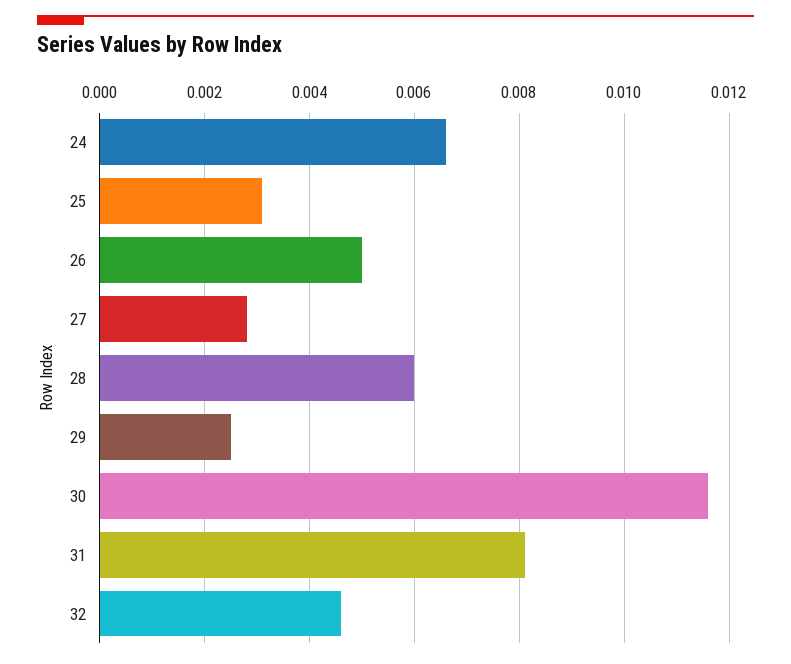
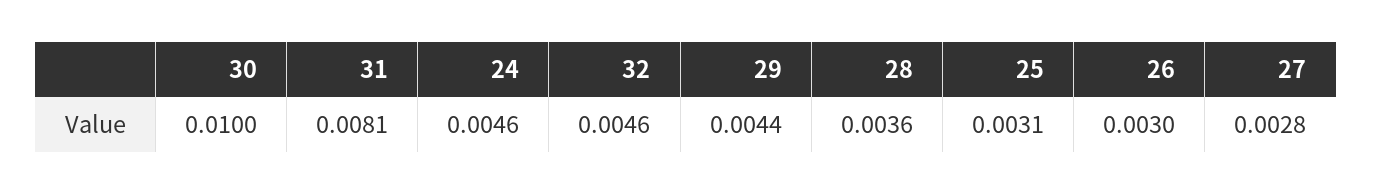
24: 0.0065 -> 0.0046
26: 0.005 -> 0.003
28: 0.006 -> 0.0036
29: 0.0025 -> 0.0044
30: 0.0115 -> 0.01

